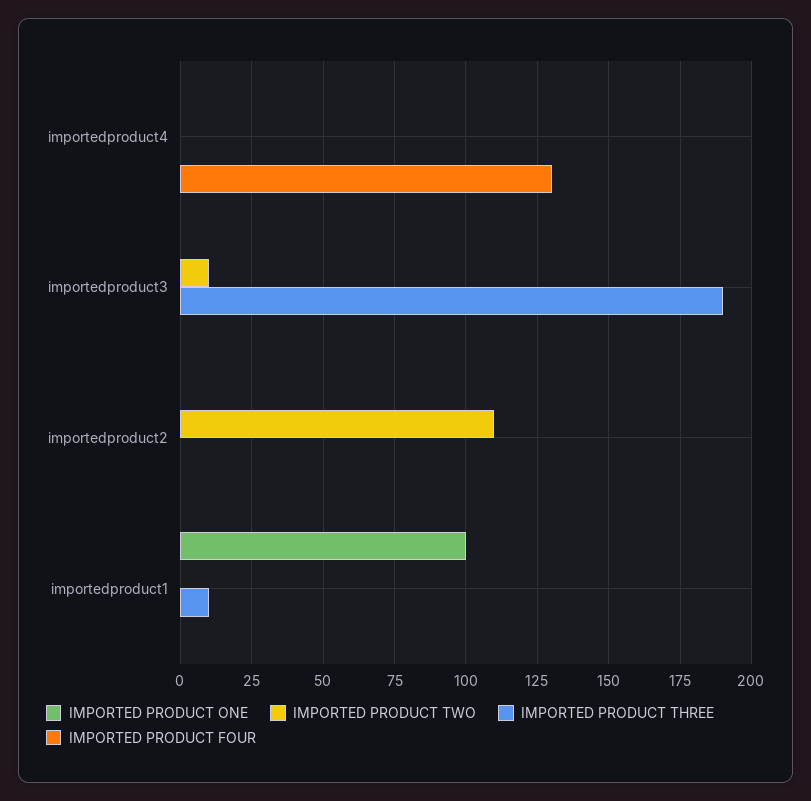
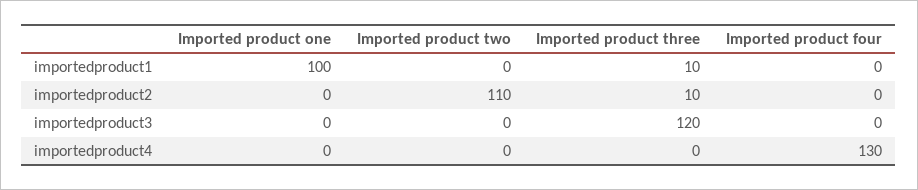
IMPORTED PRODUCT TWO, importedproduct3: 10 -> 0
IMPORTED PRODUCT THREE, importedproduct3: 190 -> 120
IMPORTED PRODUCT THREE, importedproduct2: 0 -> 10

